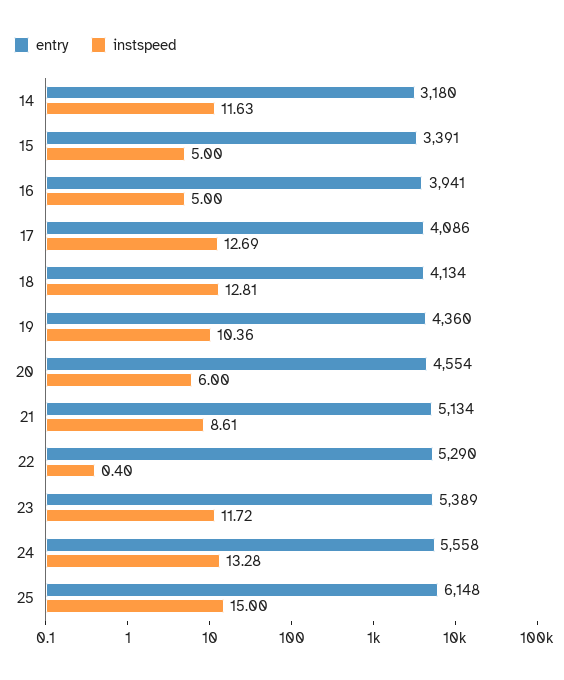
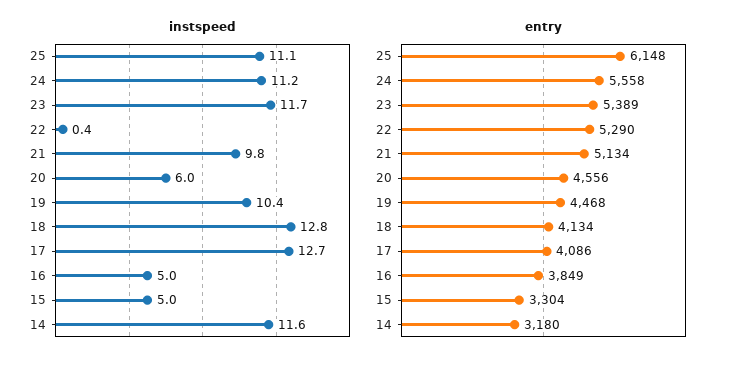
entry, 15: 3391 -> 3304
entry, 16: 3941 -> 3849
entry, 19: 4360 -> 4468
entry, 20: 4554 -> 4556
instspeed, 21: 8.61 -> 9.8
instspeed, 24: 13.28 -> 11.2
instspeed, 25: 15 -> 11.1

